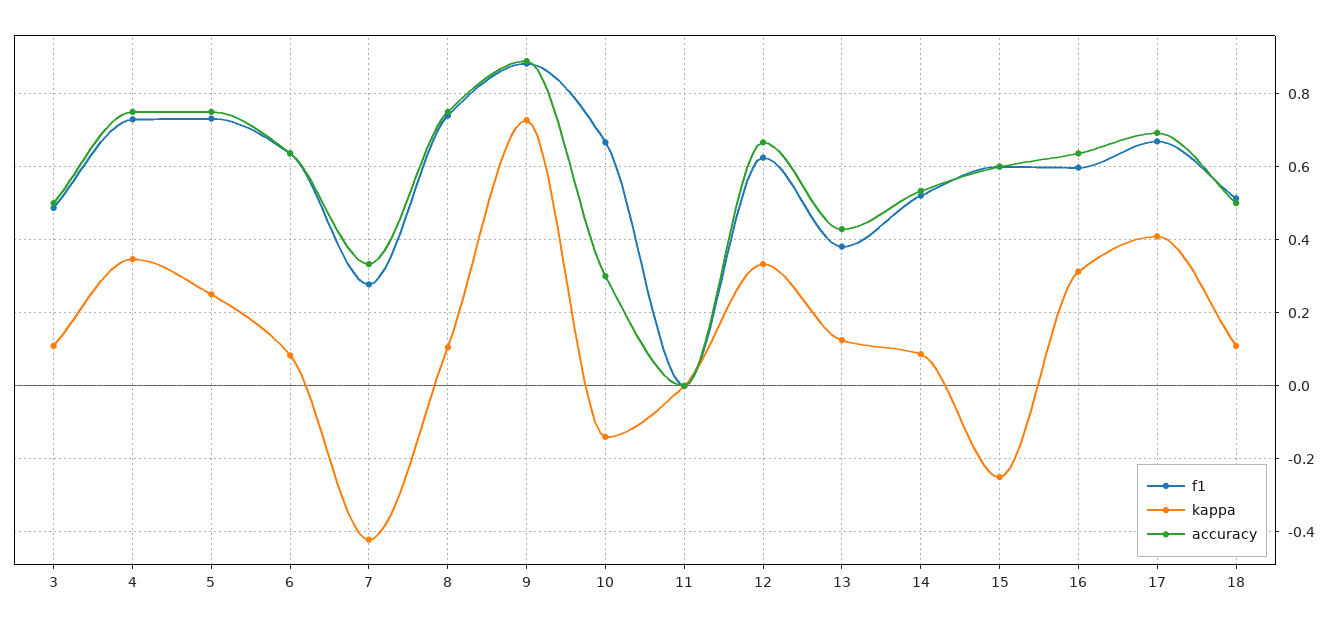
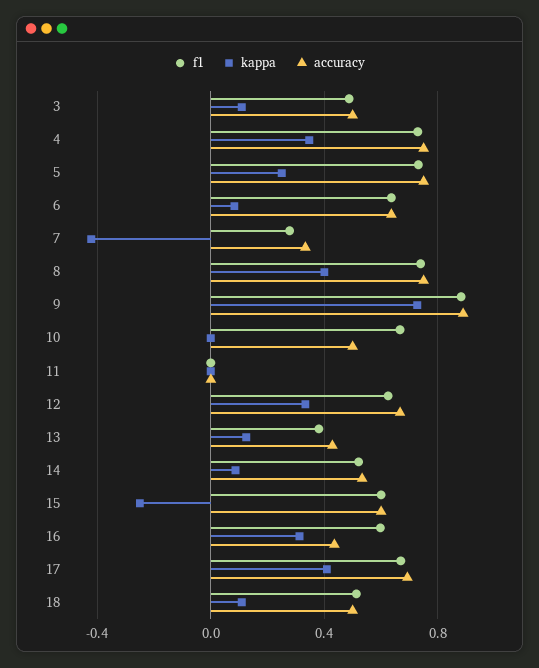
kappa, 8: 0.1 -> 0.4
kappa, 10: -0.14 -> 0
accuracy, 10: 0.3 -> 0.5
accuracy, 16: 0.64 -> 0.45

